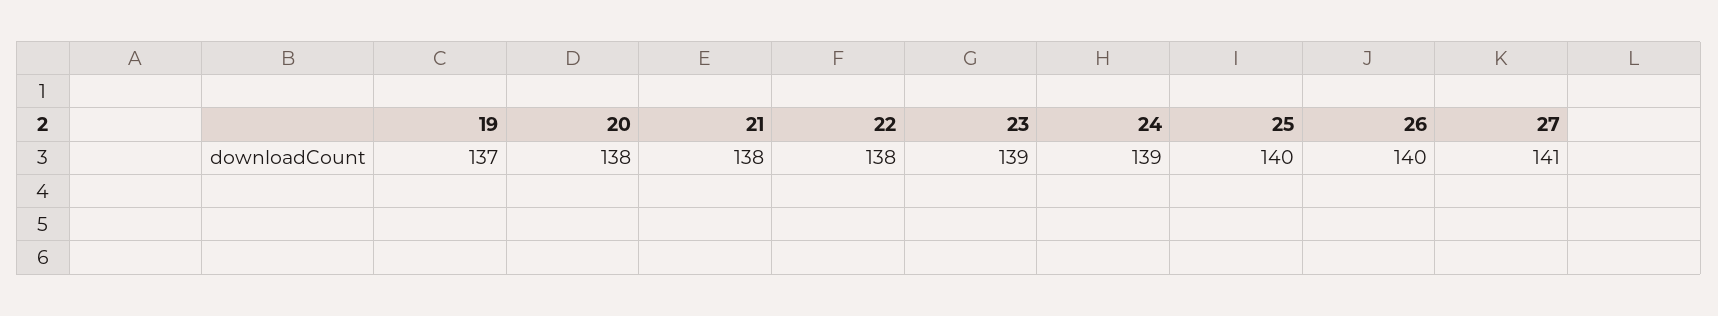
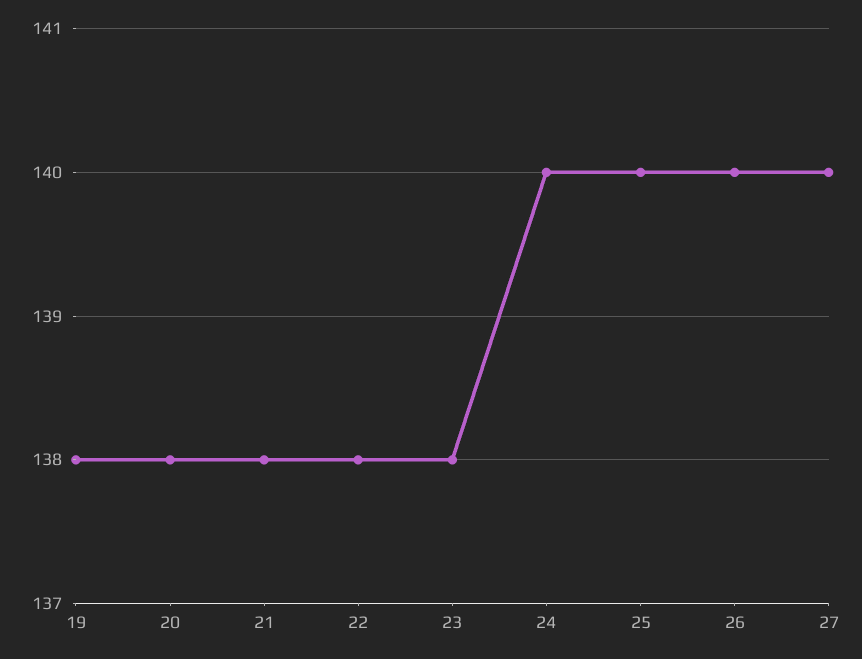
19: 137 -> 138
23: 139 -> 138
24: 139 -> 140
27: 141 -> 140

